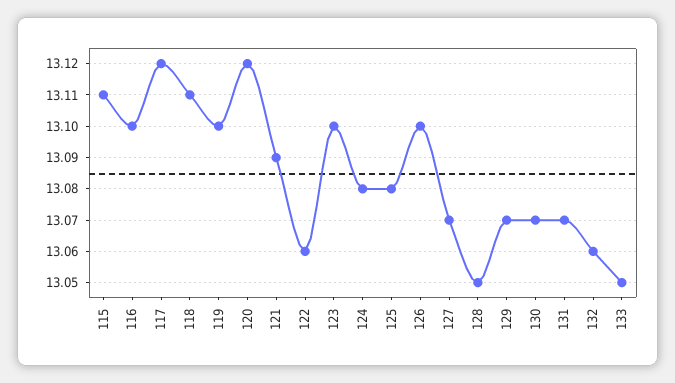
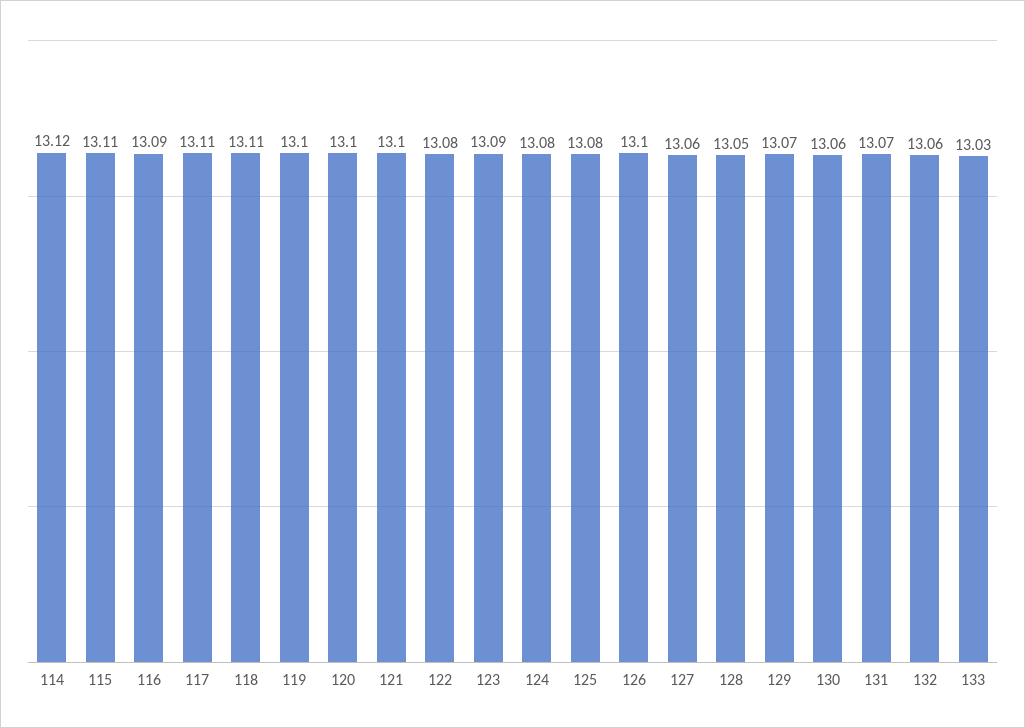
116: 13.1 -> 13.09
117: 13.12 -> 13.11
120: 13.12 -> 13.1
121: 13.09 -> 13.1
122: 13.06 -> 13.08
123: 13.1 -> 13.09
127: 13.07 -> 13.06
130: 13.07 -> 13.06
133: 13.05 -> 13.03
114: none -> 13.12

